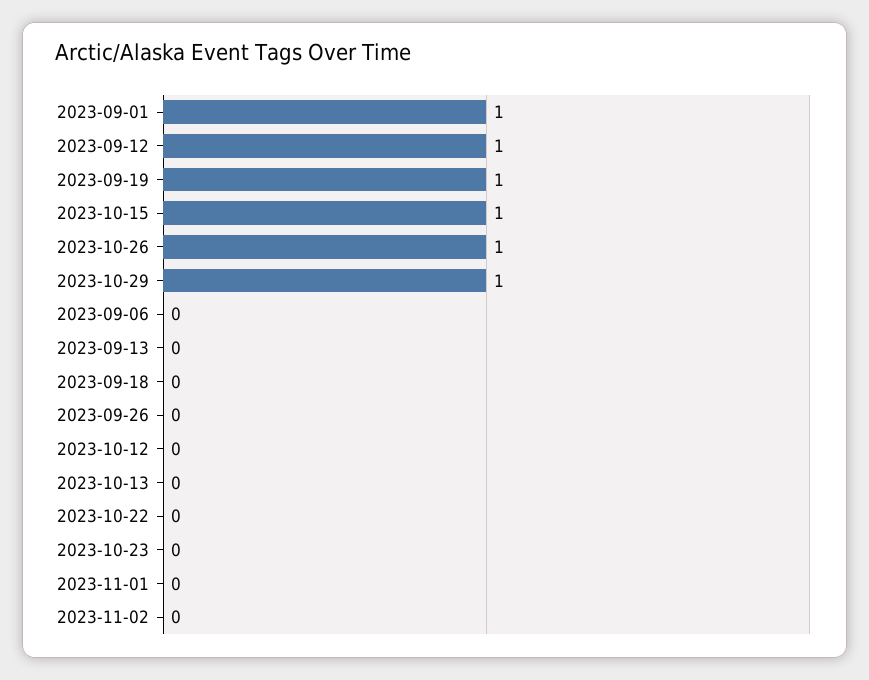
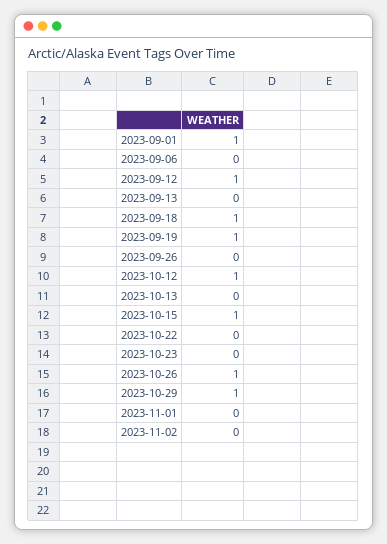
2023-09-18: 0 -> 1
2023-10-12: 0 -> 1

